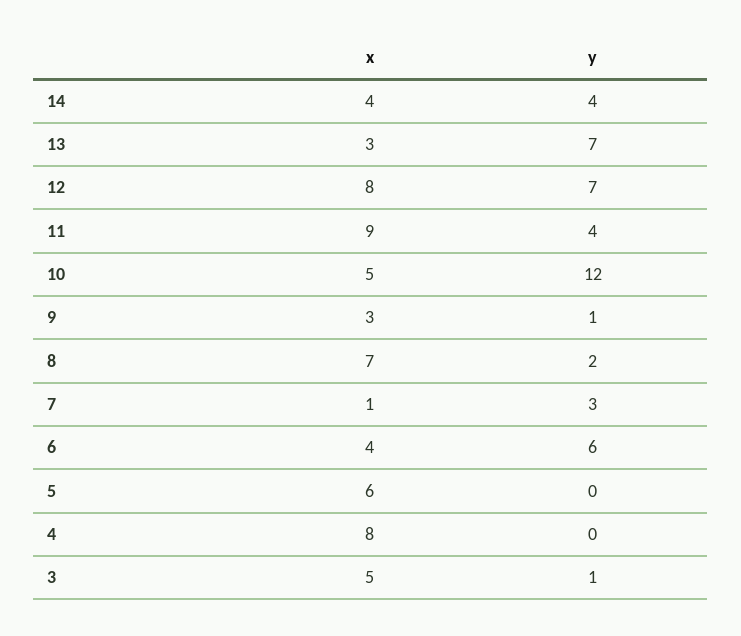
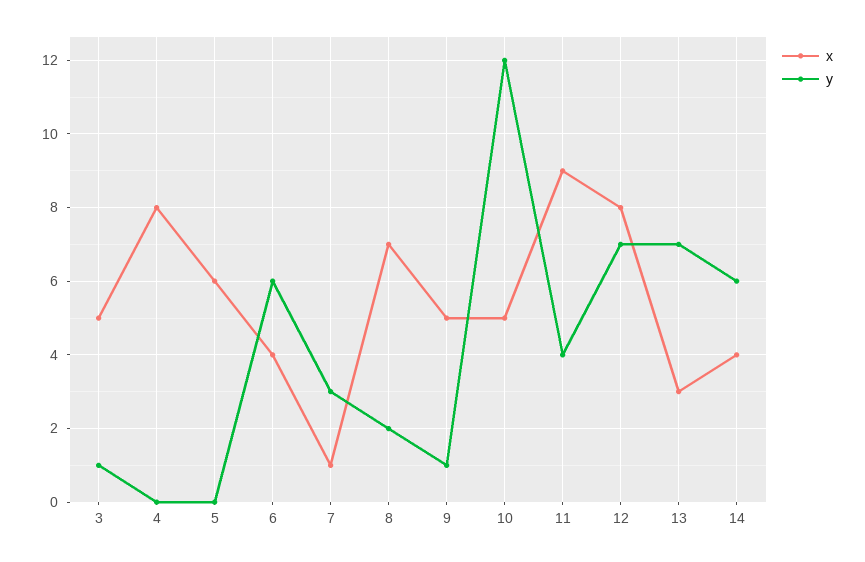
y, 14: 4 -> 6
x, 9: 3 -> 5

